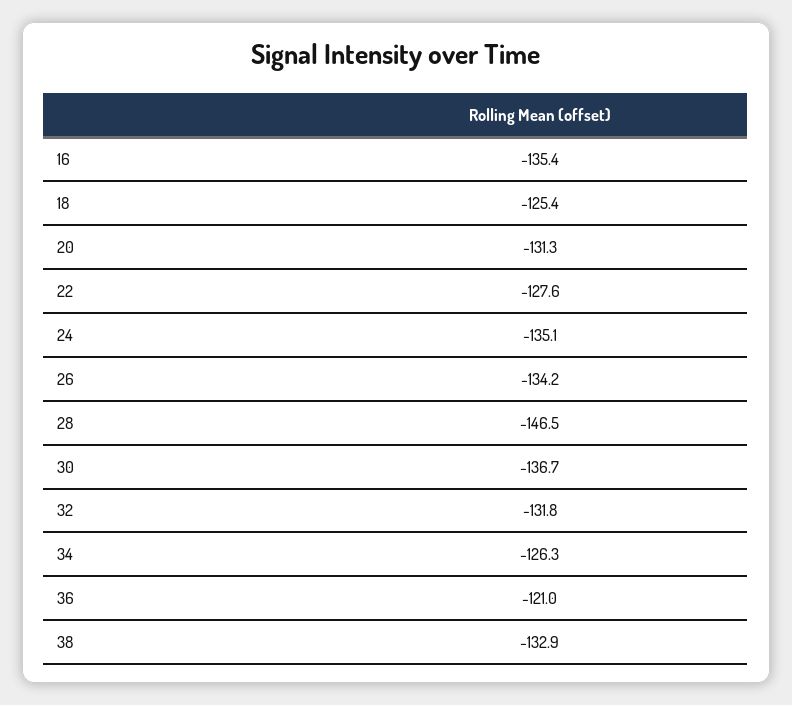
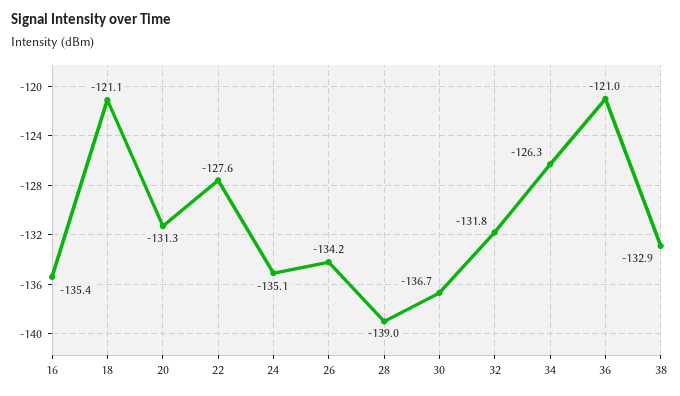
18: -125.4 -> -121.1
28: -146.5 -> -139

